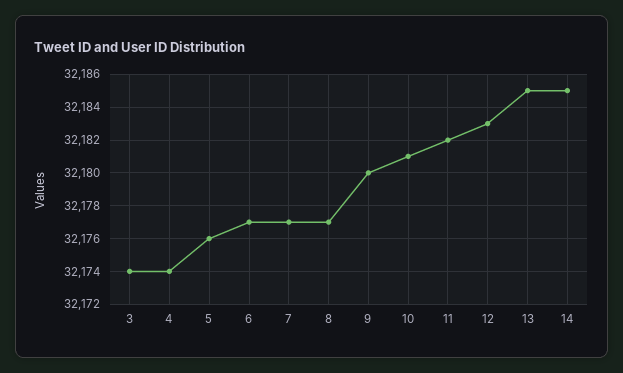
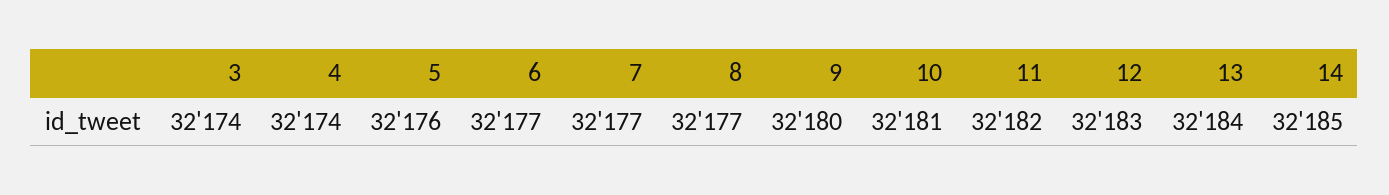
13: 32185 -> 32184

